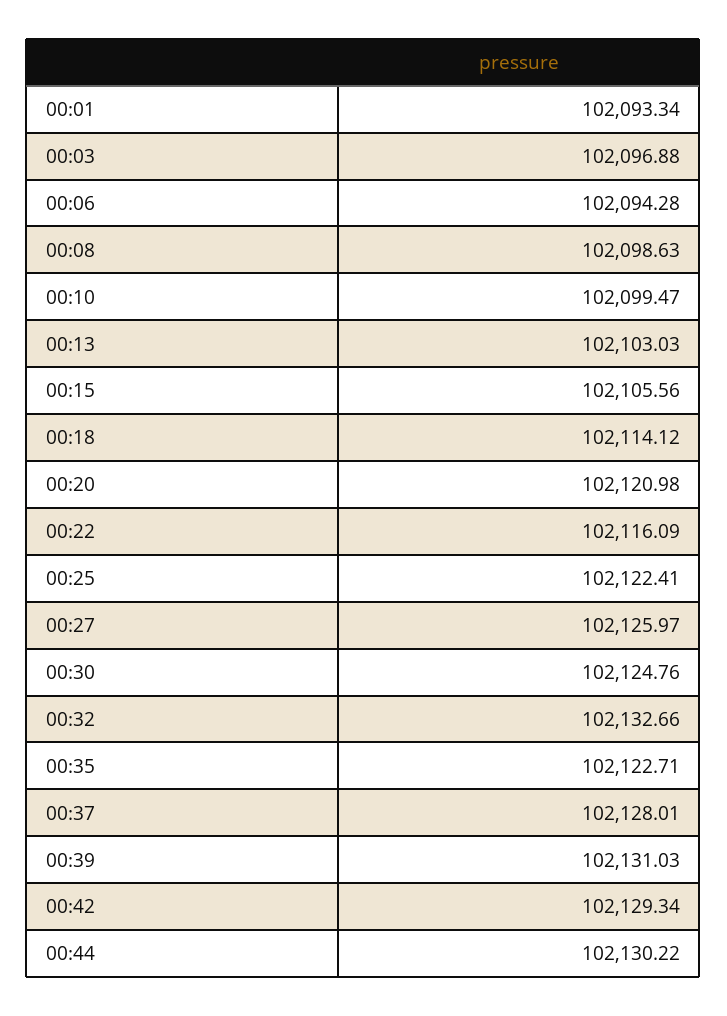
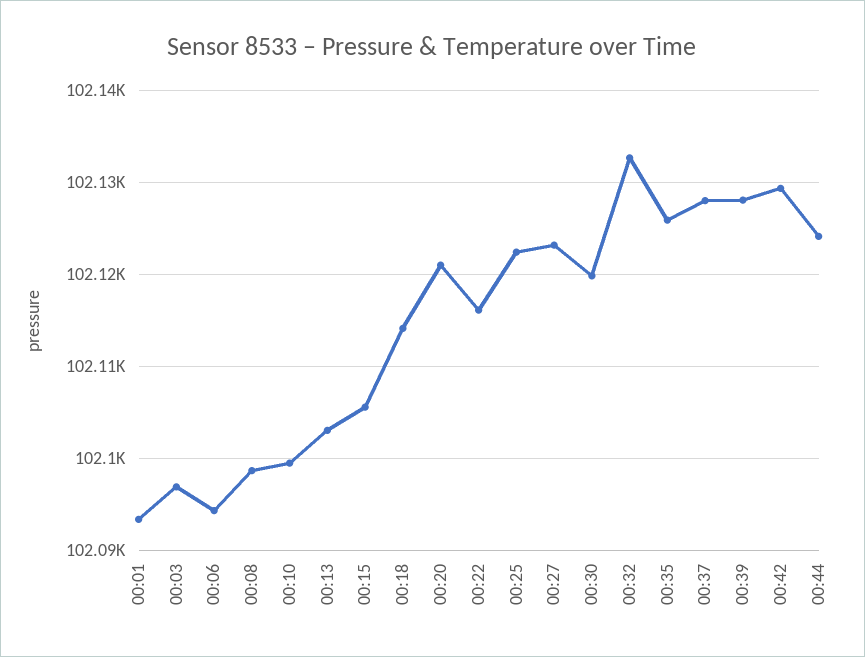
00:27: 102125.97 -> 102123
00:30: 102124.76 -> 102120
00:35: 102122.71 -> 102126
00:39: 102131.03 -> 102128
00:44: 102130.22 -> 102124

